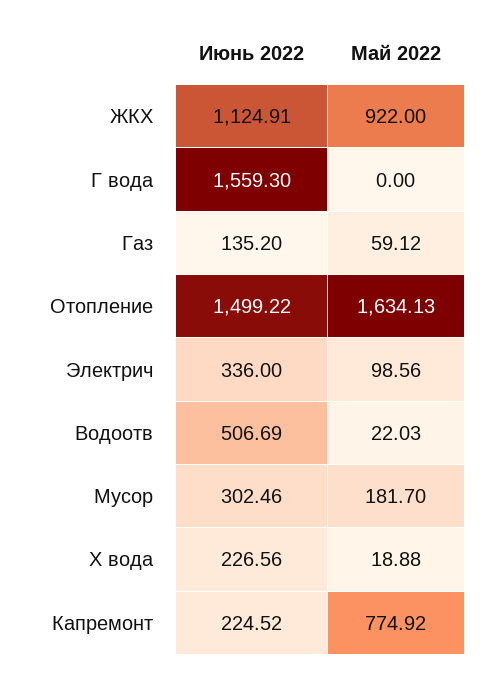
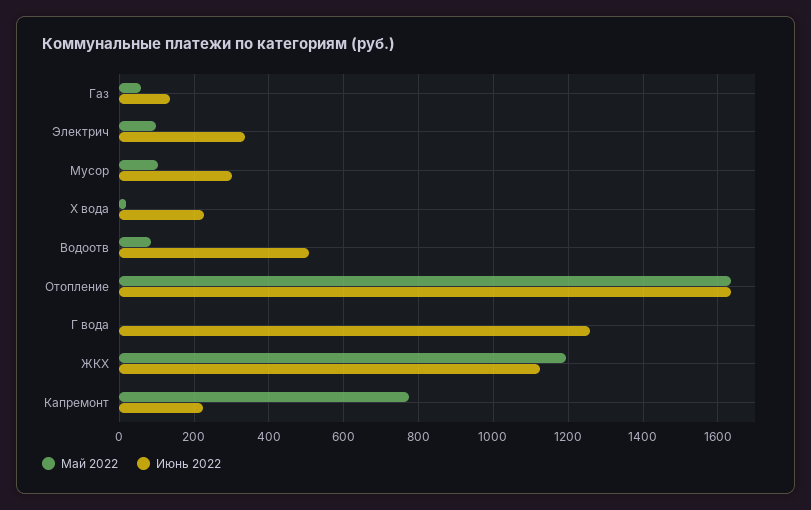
Май 2022, ЖКХ: 922 -> 1200
Июнь 2022, Г вода: 1559.3 -> 1260
Июнь 2022, Отопление: 1499.22 -> 1640
Май 2022, Водоотв: 22.03 -> 80
Май 2022, Мусор: 181.7 -> 100

